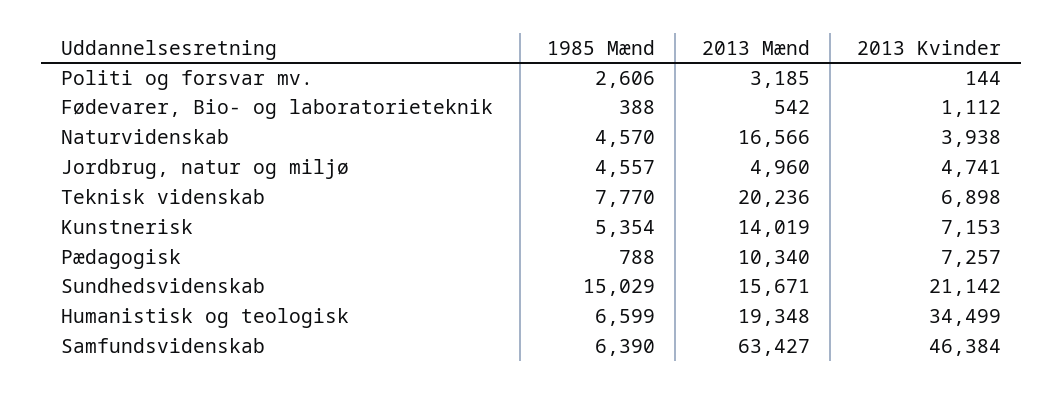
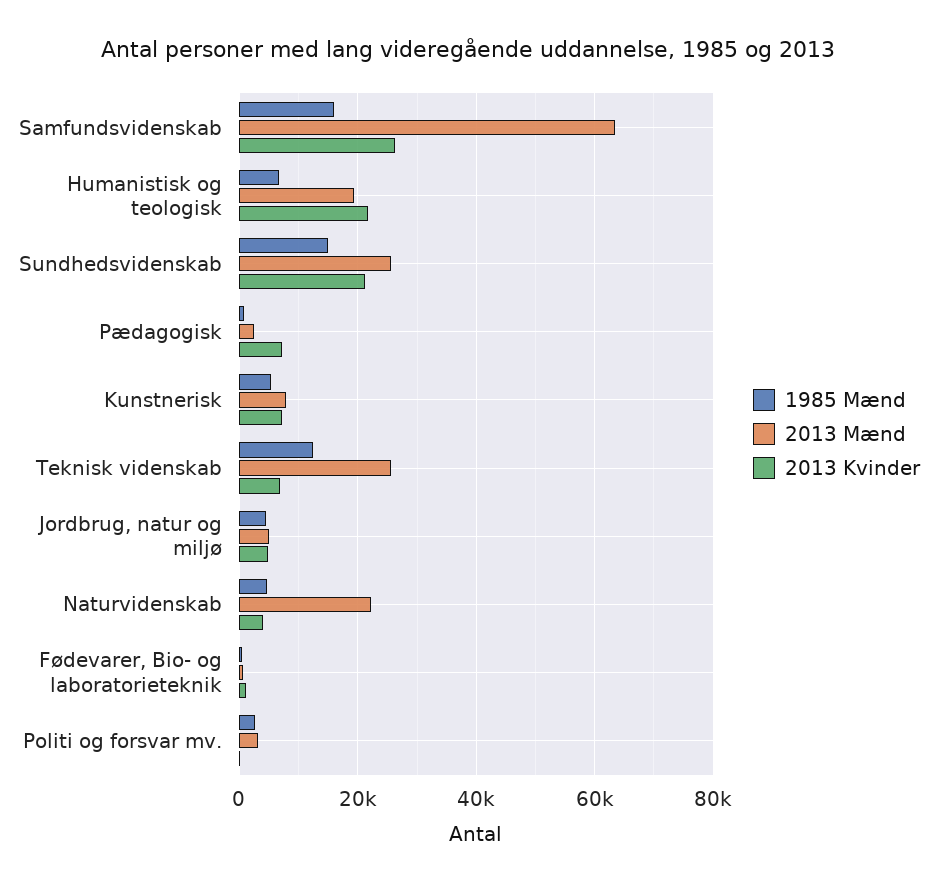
2013 Mænd, Naturvidenskab: 16566 -> 22000
1985 Mænd, Teknisk videnskab: 7770 -> 12000
2013 Mænd, Teknisk videnskab: 20236 -> 26000
2013 Mænd, Kunstnerisk: 14019 -> 8000
2013 Mænd, Pædagogisk: 10340 -> 2000
2013 Mænd, Sundhedsvidenskab: 15671 -> 26000
2013 Kvinder, Humanistisk og teologisk: 34499 -> 22000
1985 Mænd, Samfundsvidenskab: 6390 -> 16000
2013 Kvinder, Samfundsvidenskab: 46384 -> 26000

